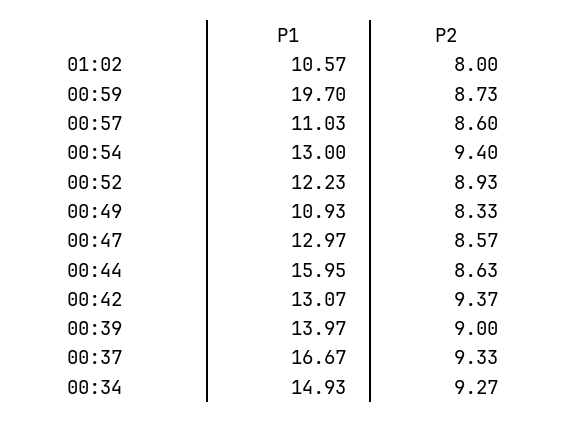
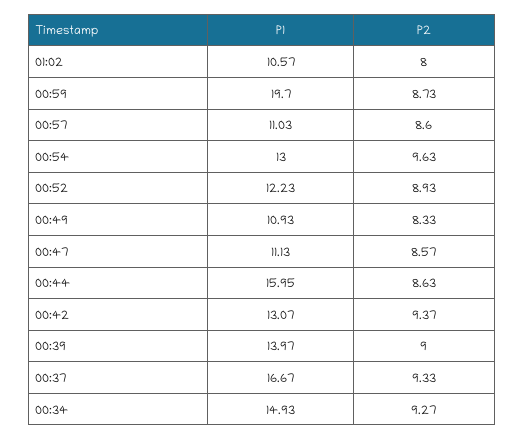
P2, 00:54: 9.4 -> 9.63
P1, 00:47: 12.97 -> 11.13

